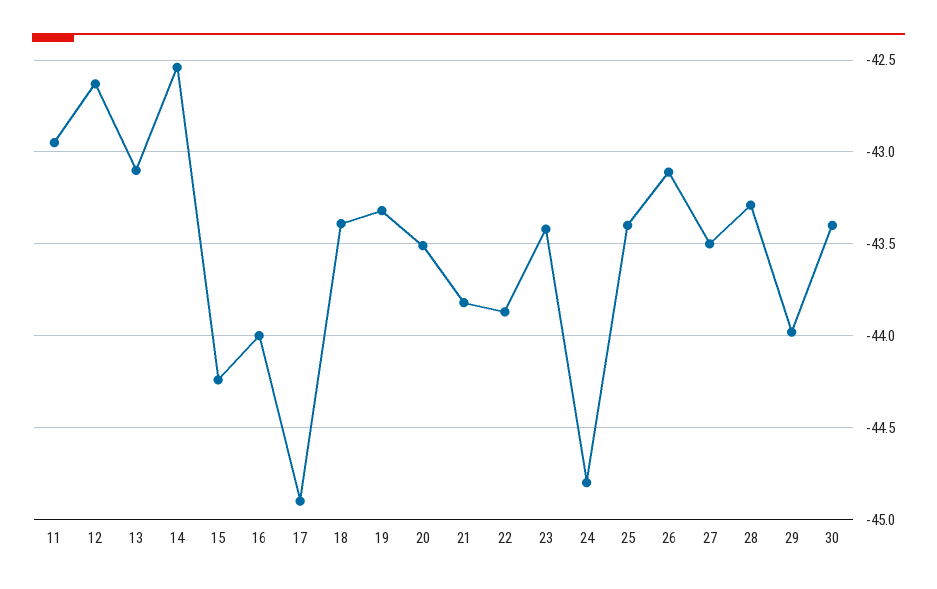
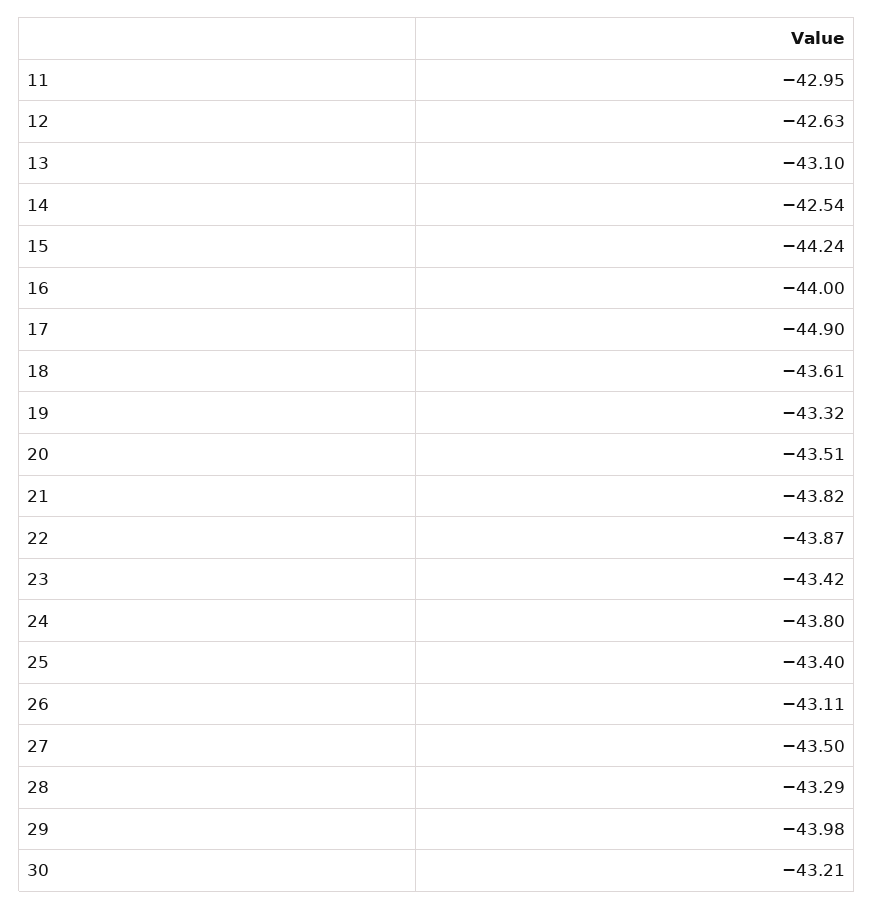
18: -43.4 -> -43.61
24: -44.8 -> -43.8
30: -43.4 -> -43.21

